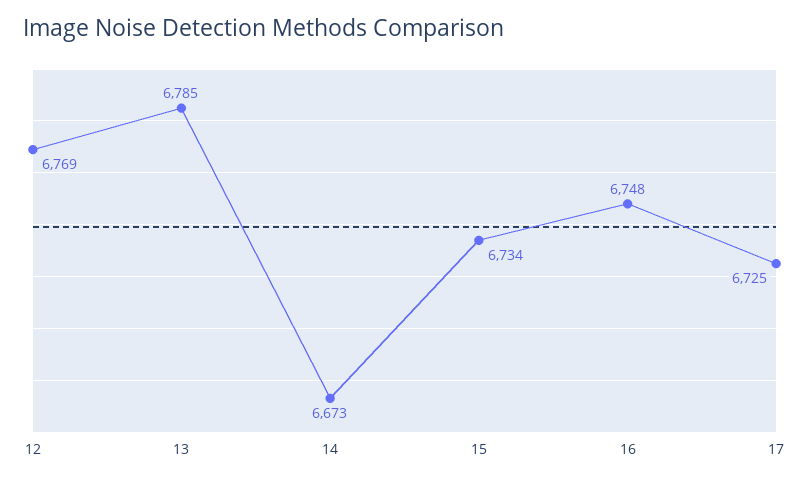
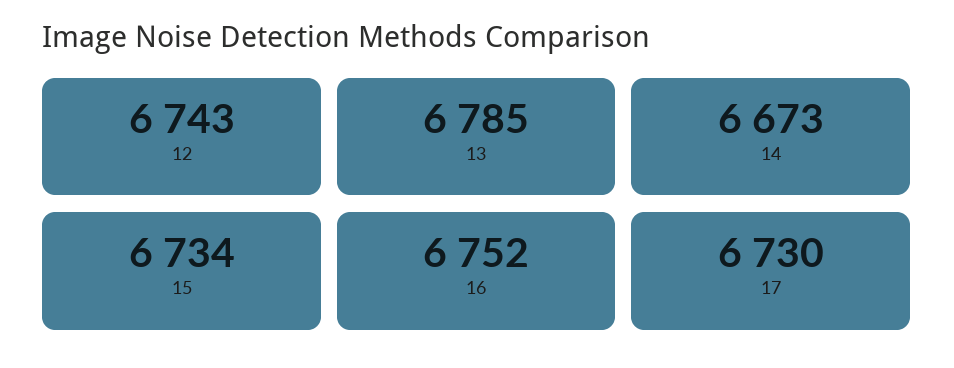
12: 6769 -> 6743
16: 6748 -> 6752
17: 6725 -> 6730

